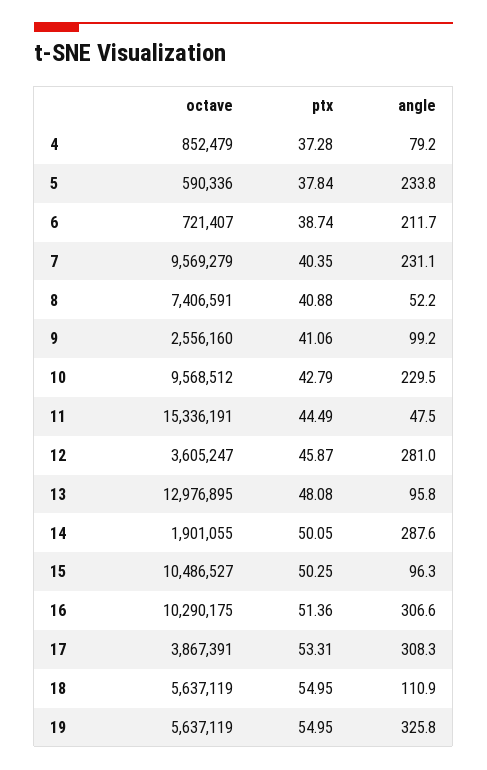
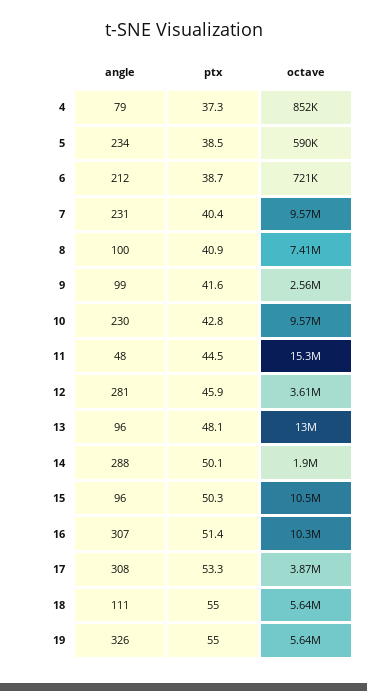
ptx, 5: 37.84 -> 38.5
angle, 8: 52.2 -> 100
ptx, 9: 41.06 -> 41.6

